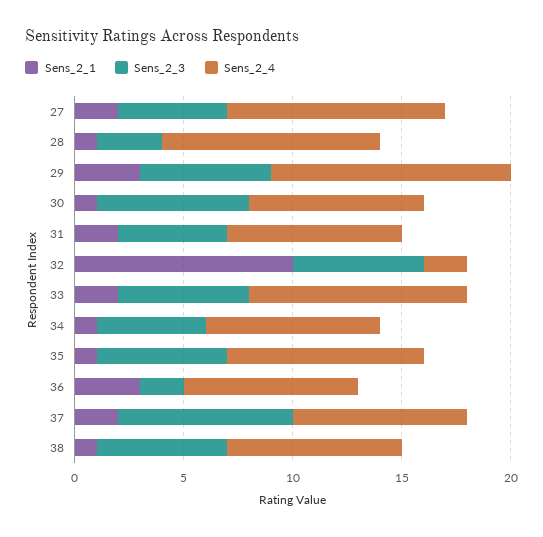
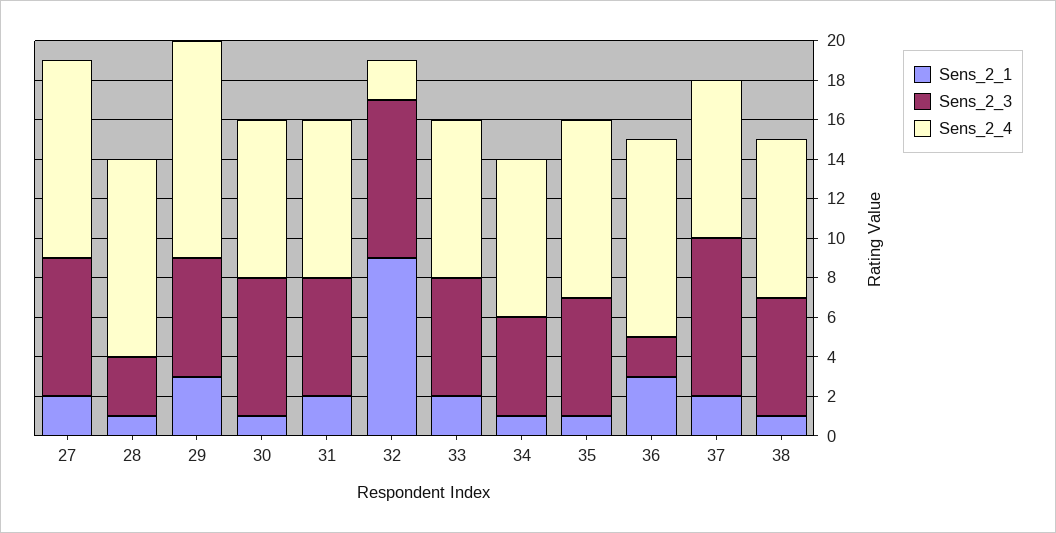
Sens_2_3, 27: 5 -> 7
Sens_2_3, 31: 5 -> 6
Sens_2_1, 32: 10 -> 9
Sens_2_3, 32: 6 -> 8
Sens_2_4, 33: 10 -> 8
Sens_2_4, 36: 8 -> 10

